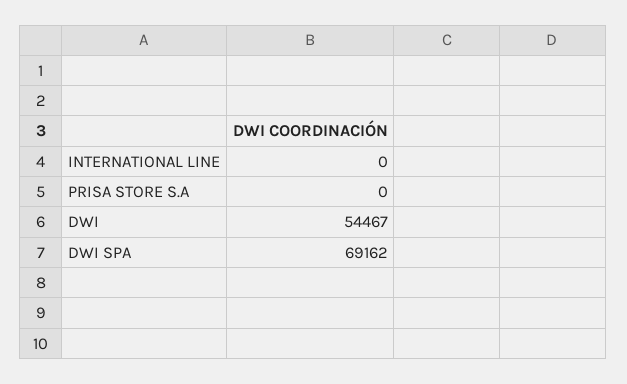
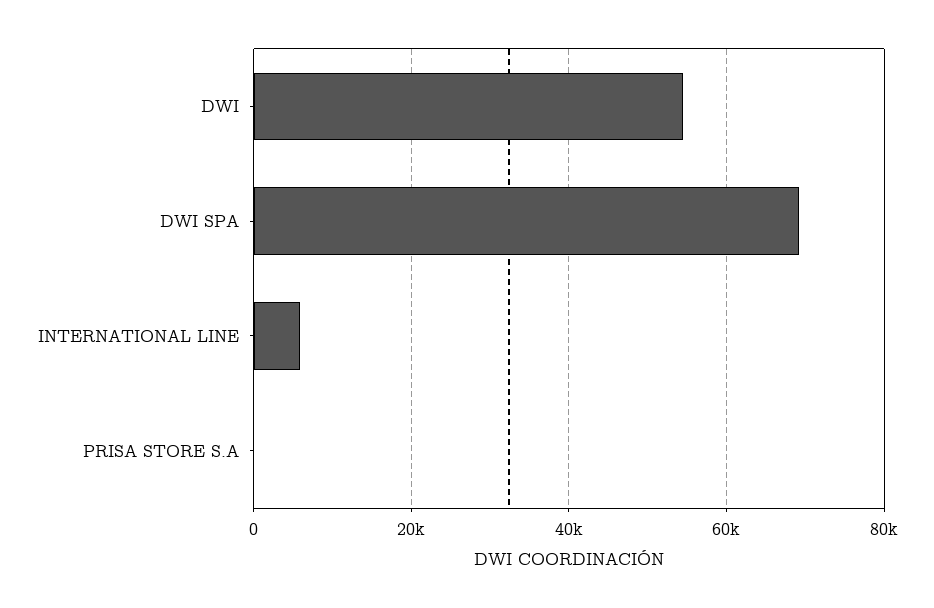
INTERNATIONAL LINE: 0 -> 6000

